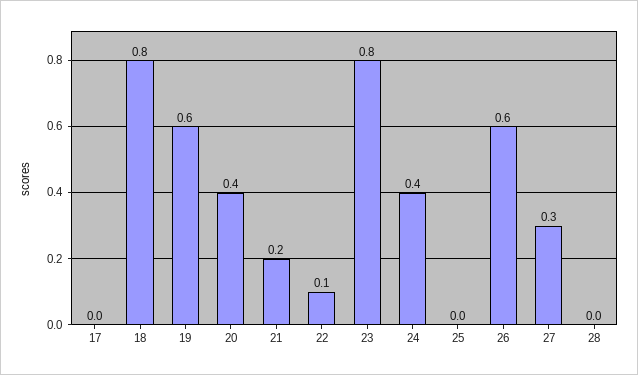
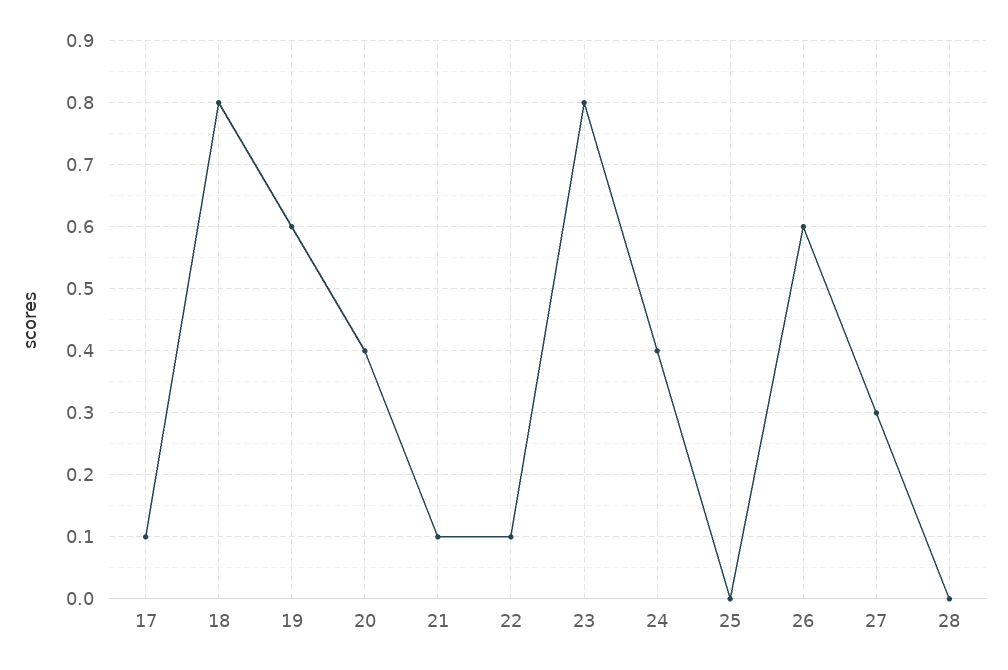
17: 0 -> 0.1
21: 0.2 -> 0.1

